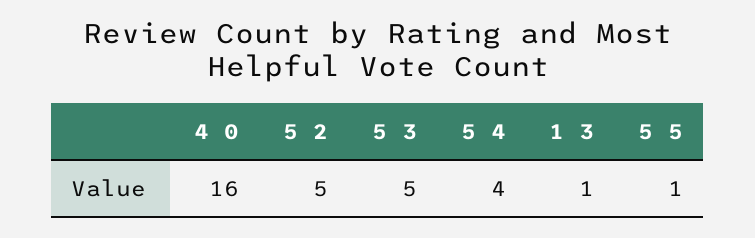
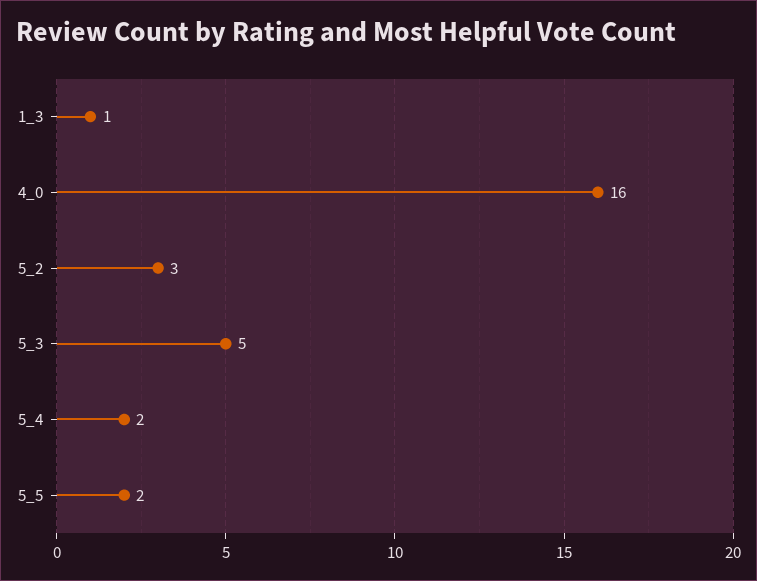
5 2: 5 -> 3
5 4: 4 -> 2
5 5: 1 -> 2

